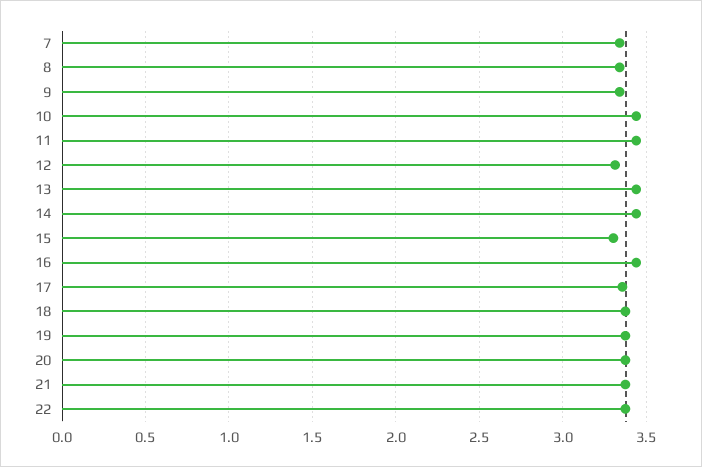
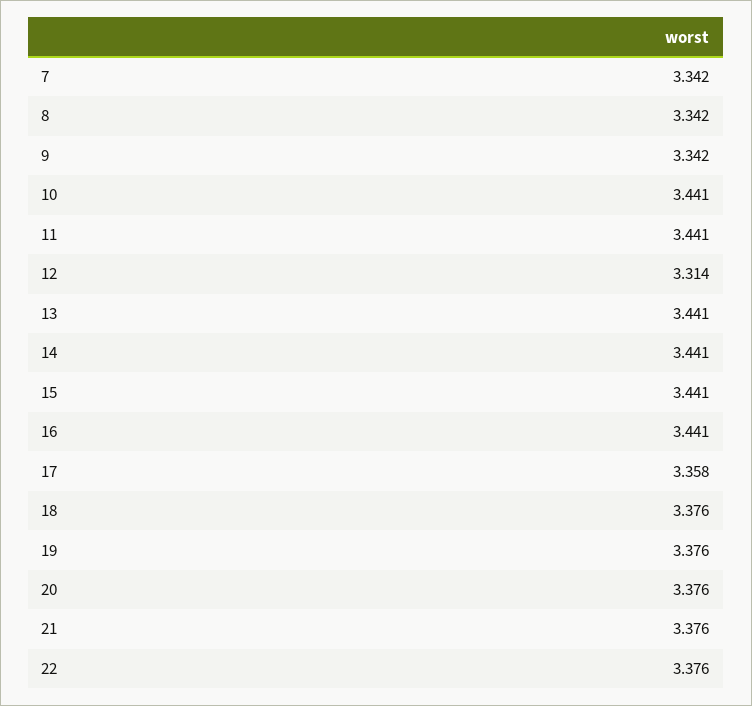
15: 3.3 -> 3.441

